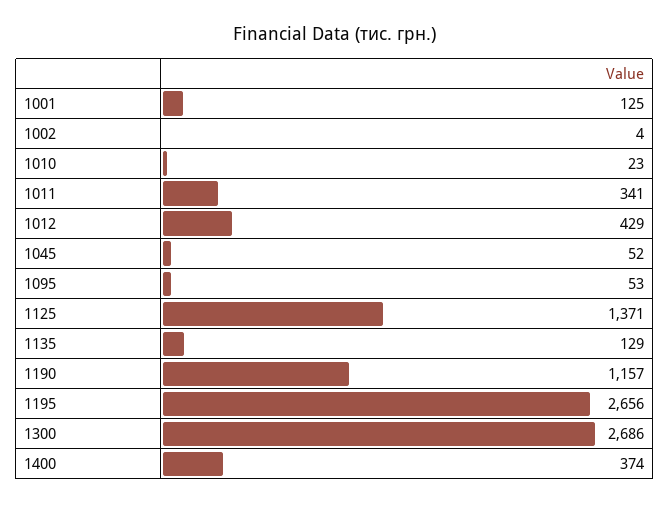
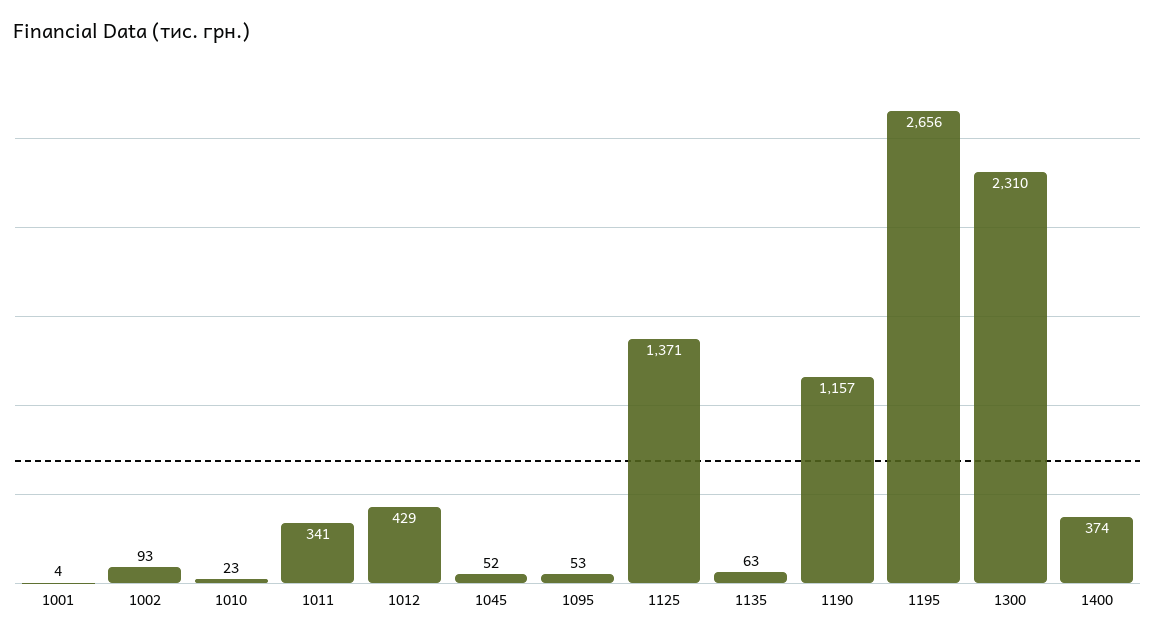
1001: 125 -> 4
1002: 4 -> 93
1135: 129 -> 63
1300: 2686 -> 2310

